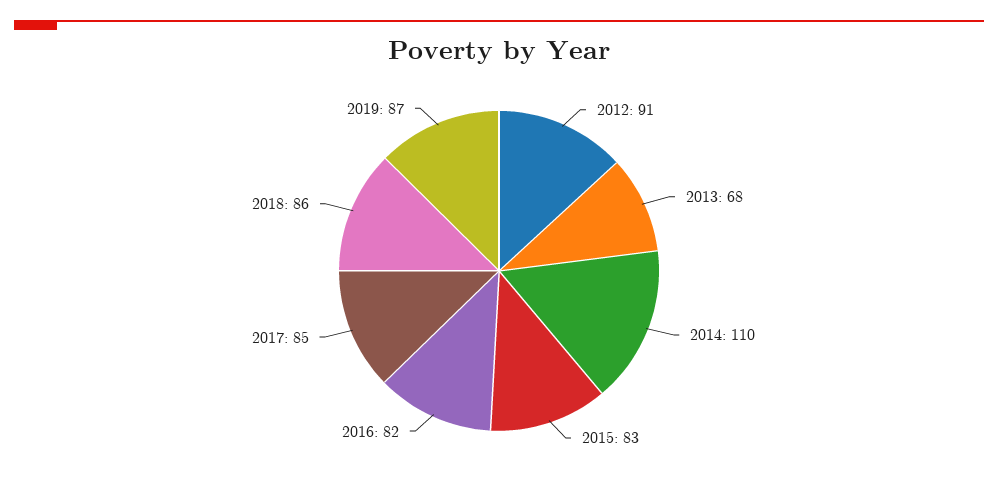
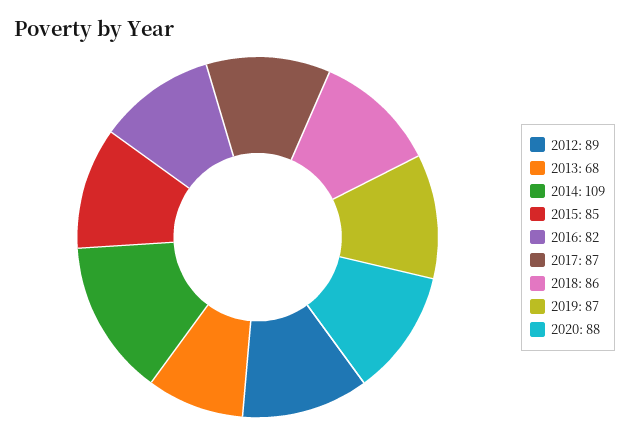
2012: 91 -> 89
2014: 110 -> 109
2015: 83 -> 85
2017: 85 -> 87
2020: none -> 88

